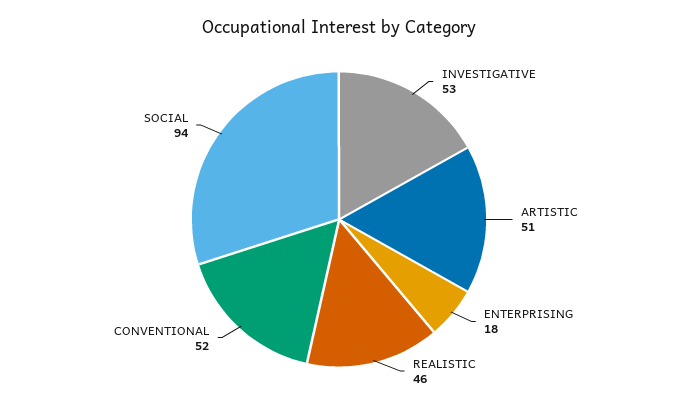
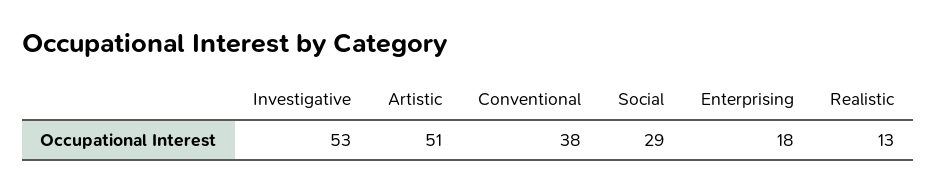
REALISTIC: 46 -> 13
CONVENTIONAL: 52 -> 38
SOCIAL: 94 -> 29

